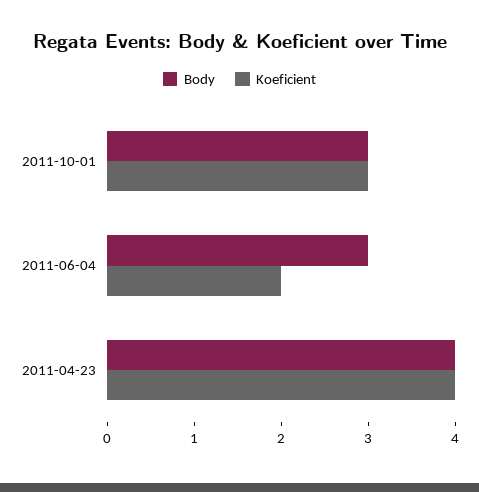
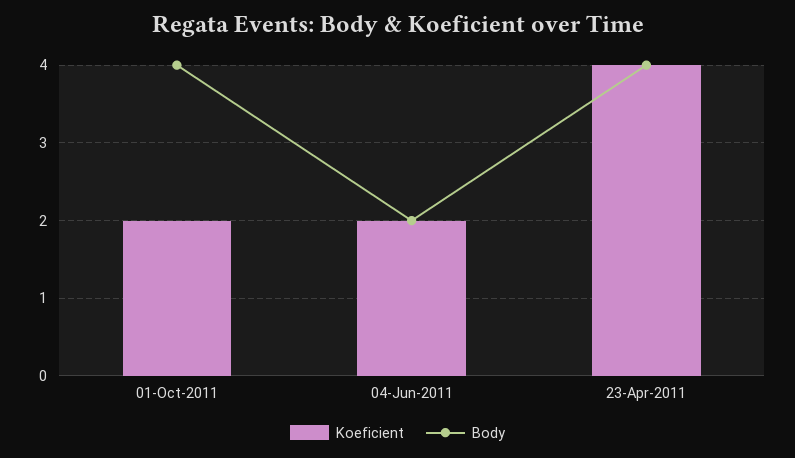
Body, 2011-10-01: 3 -> 4
Koeficient, 2011-10-01: 3 -> 2
Body, 2011-06-04: 3 -> 2

